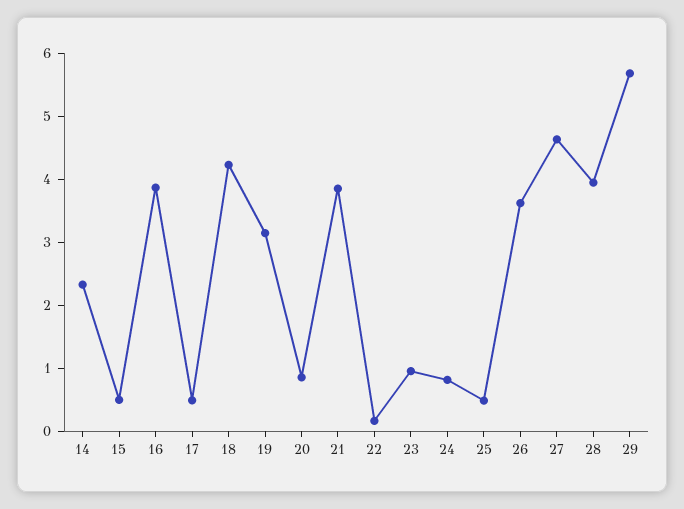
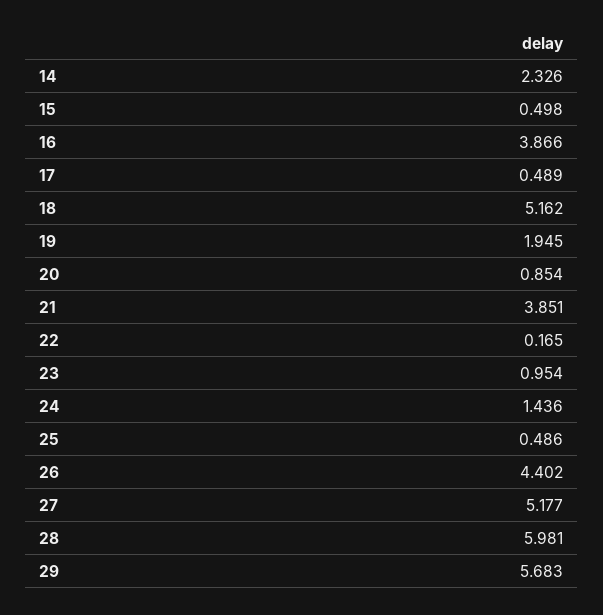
18: 4.2 -> 5.162
19: 3.2 -> 1.945
24: 0.8 -> 1.436
26: 3.6 -> 4.402
27: 4.6 -> 5.177
28: 4 -> 5.981

